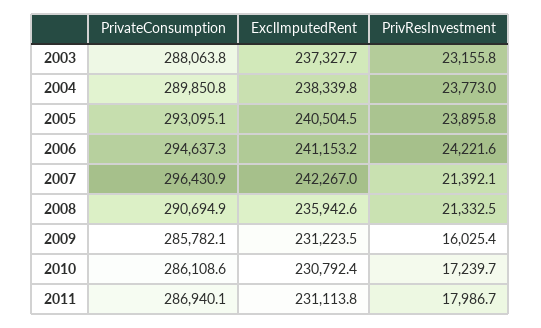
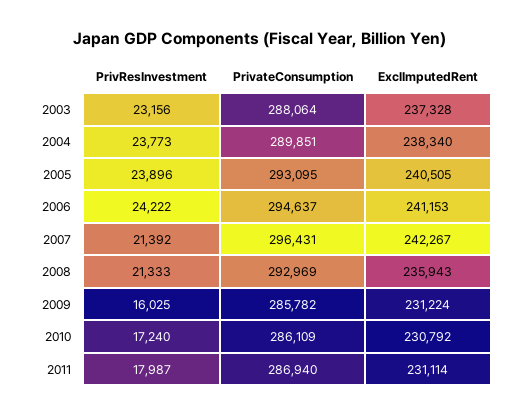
PrivateConsumption, 2008: 290694.9 -> 292969

